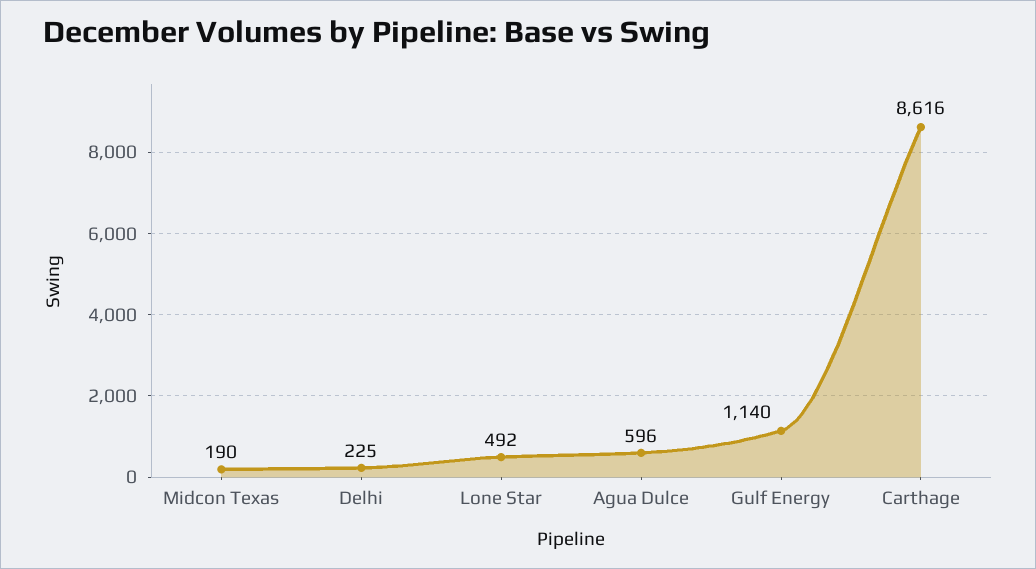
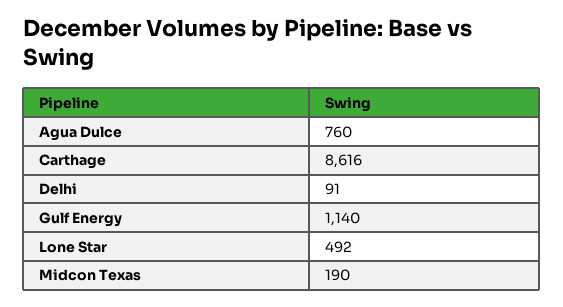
Delhi: 225 -> 91
Agua Dulce: 596 -> 760

